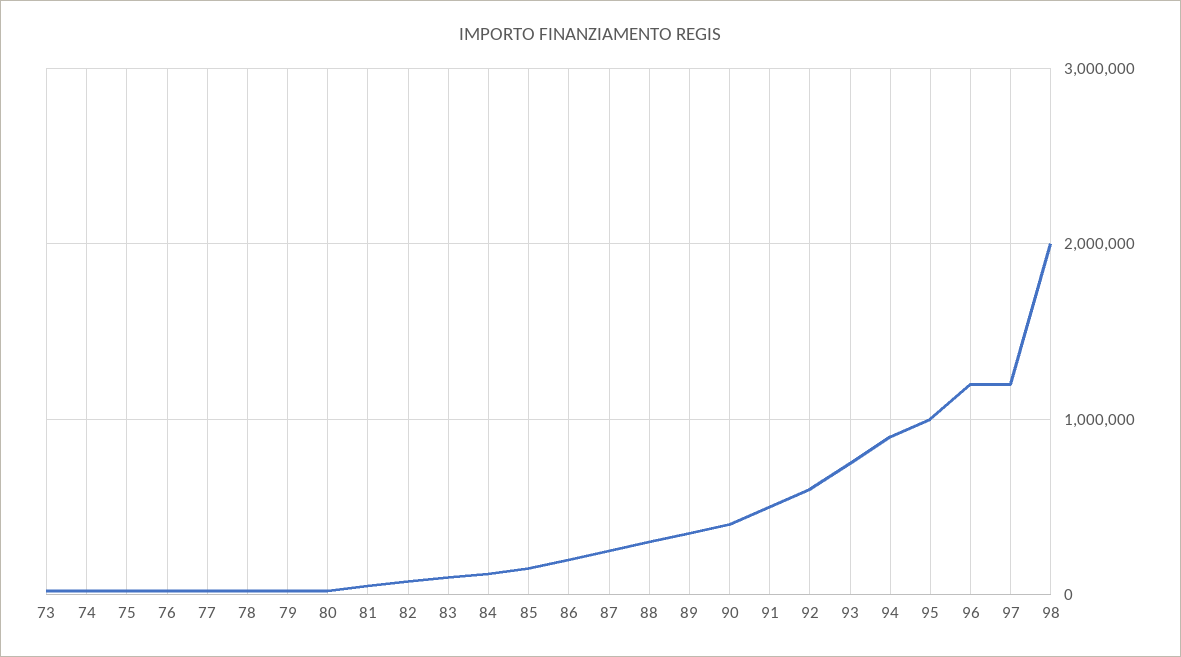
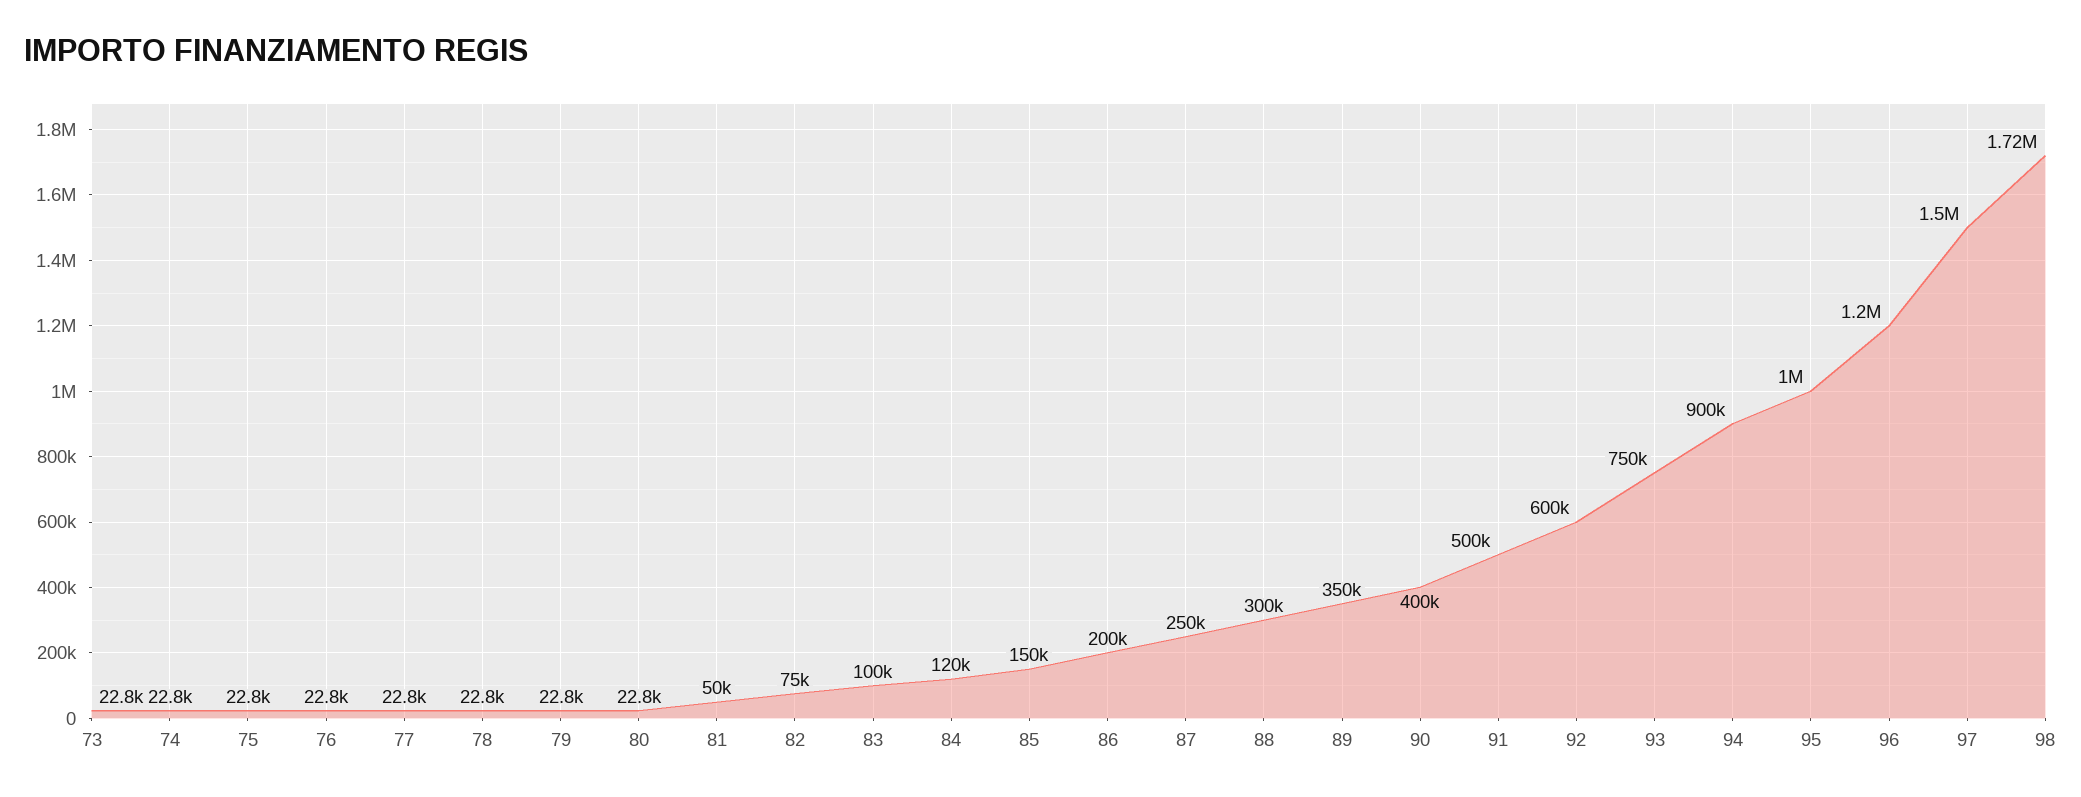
97: 1200000 -> 1500000
98: 2000000 -> 1720000

